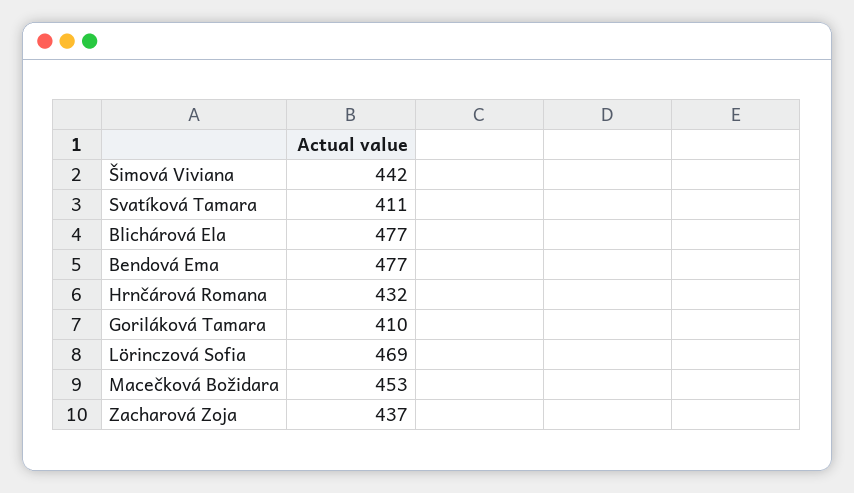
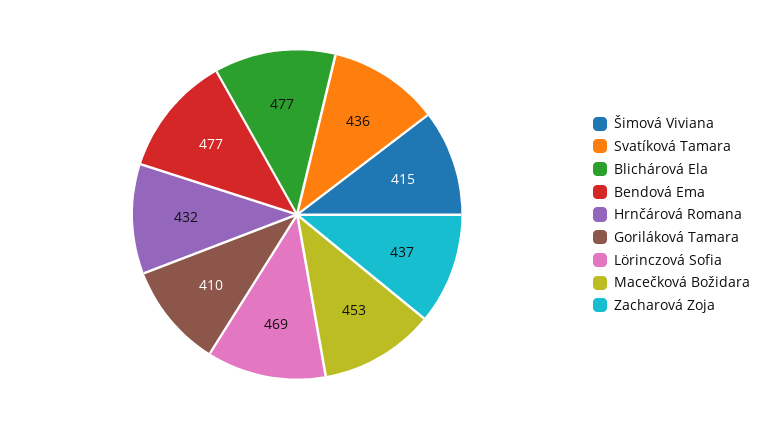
Šimová Viviana: 442 -> 415
Svatíková Tamara: 411 -> 436

